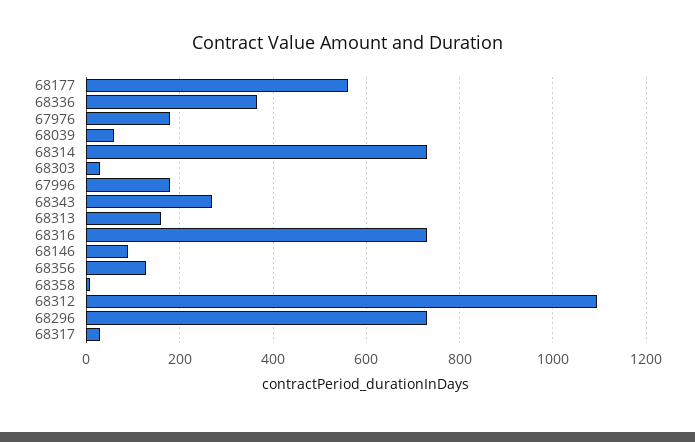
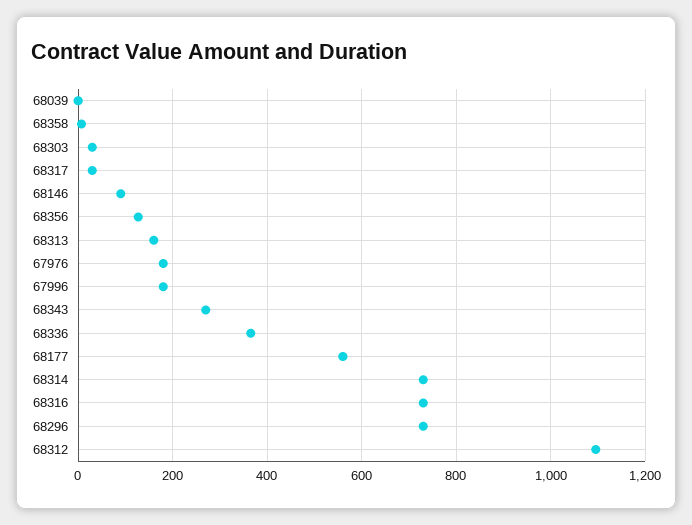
68039: 60 -> 0

